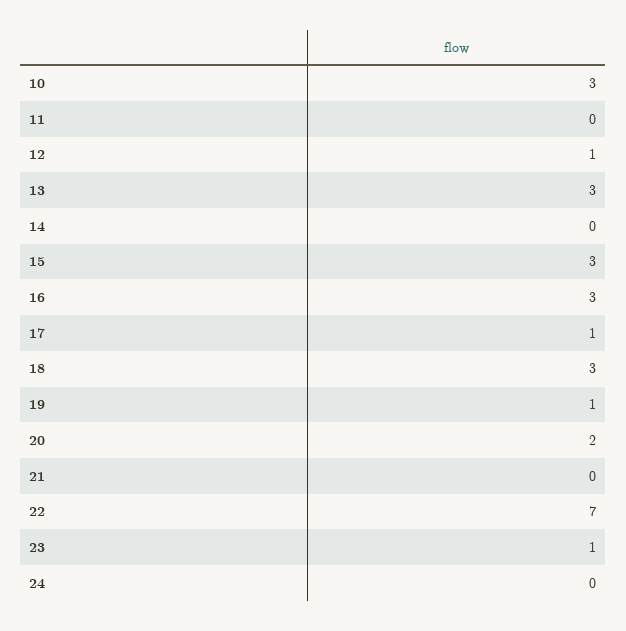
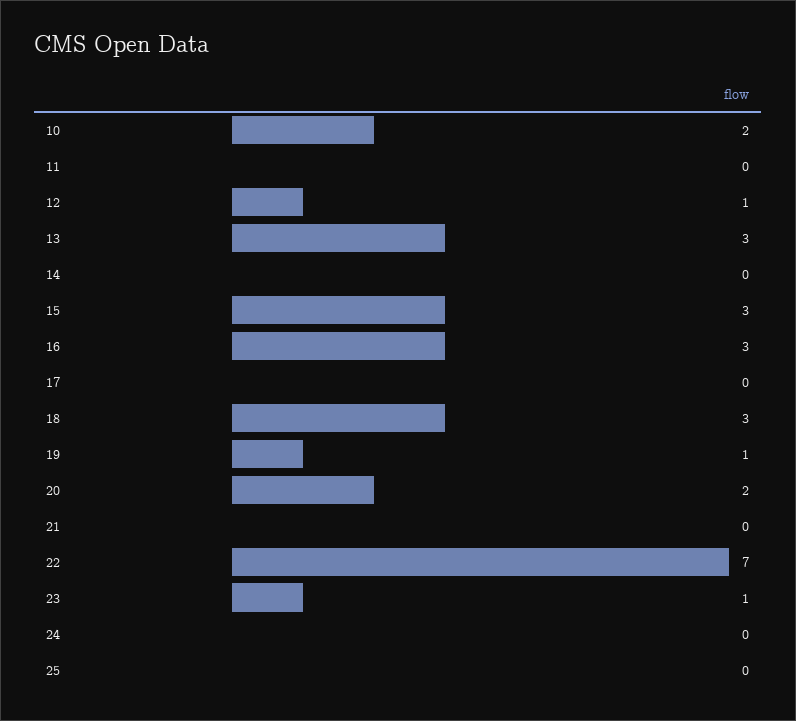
10: 3 -> 2
17: 1 -> 0
25: none -> 0

